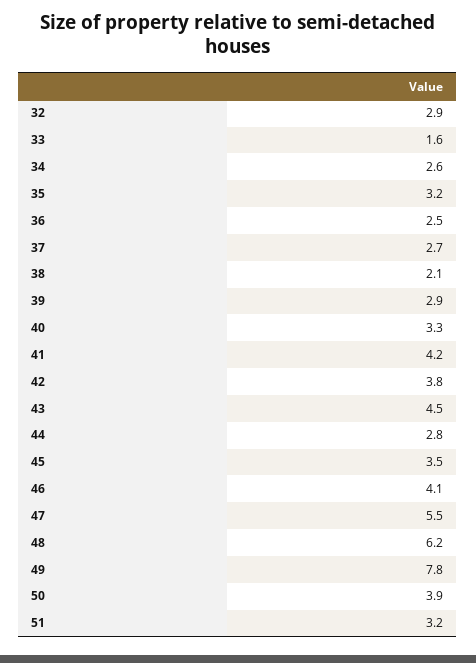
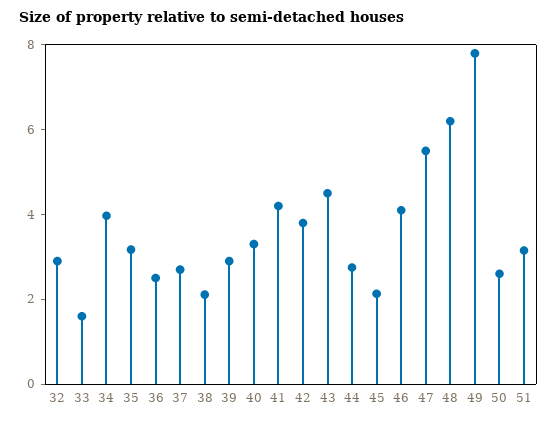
34: 2.6 -> 4
45: 3.5 -> 2
50: 3.9 -> 2.5

